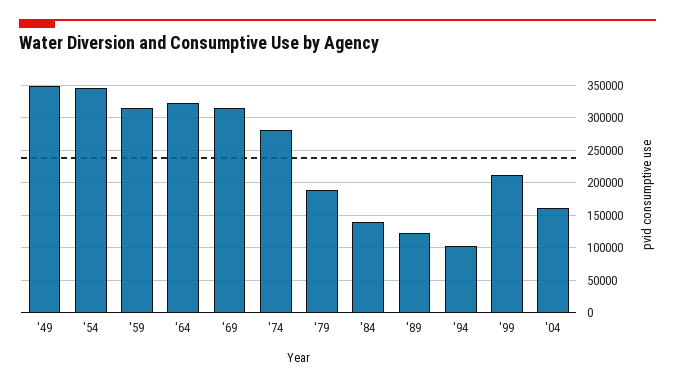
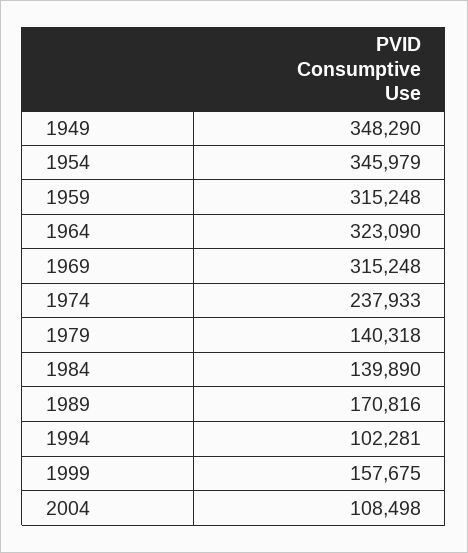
'74: 280000 -> 237933
'79: 190000 -> 140318
'89: 120000 -> 170816
'99: 210000 -> 157675
'04: 160000 -> 108498

